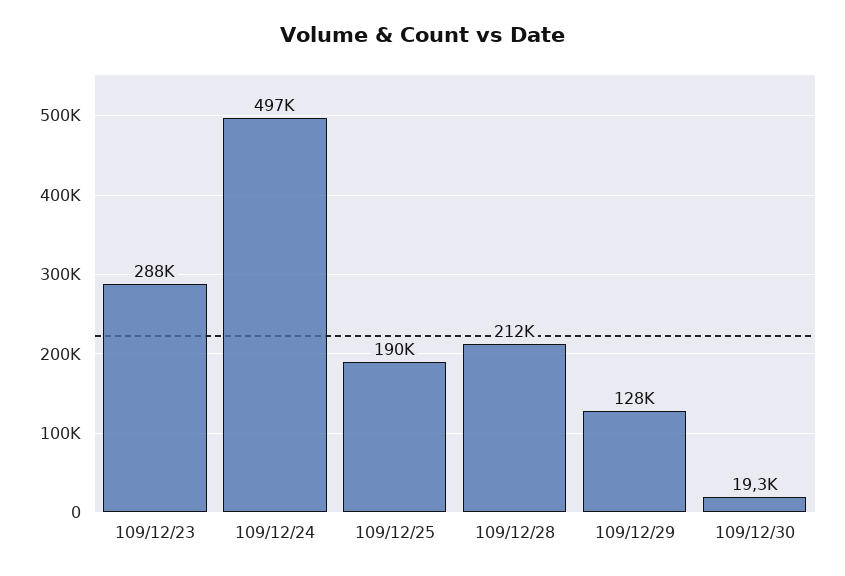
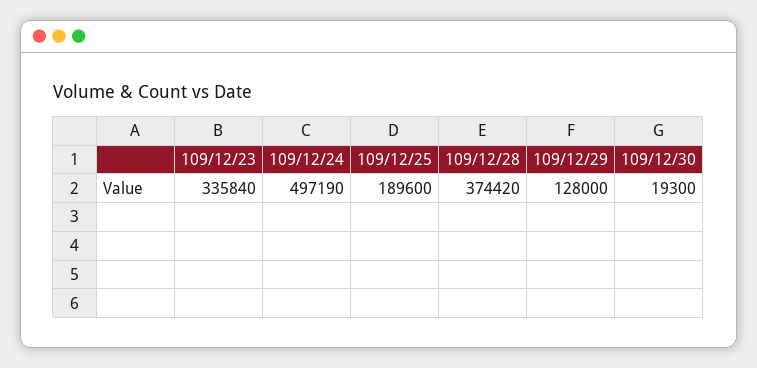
109/12/23: 288000 -> 335840
109/12/28: 212000 -> 374420

